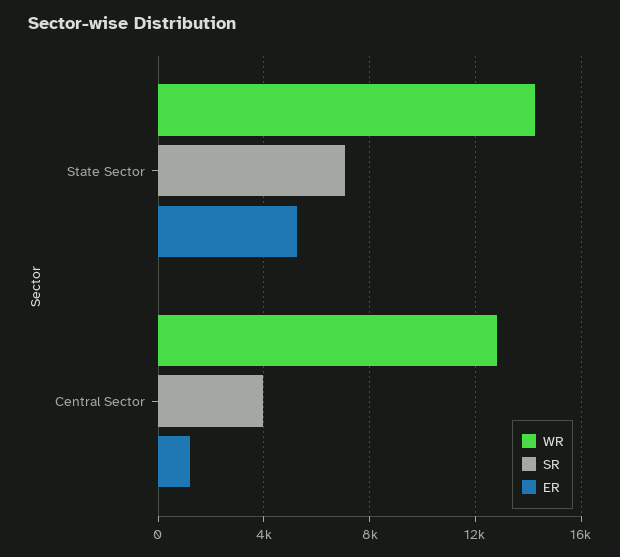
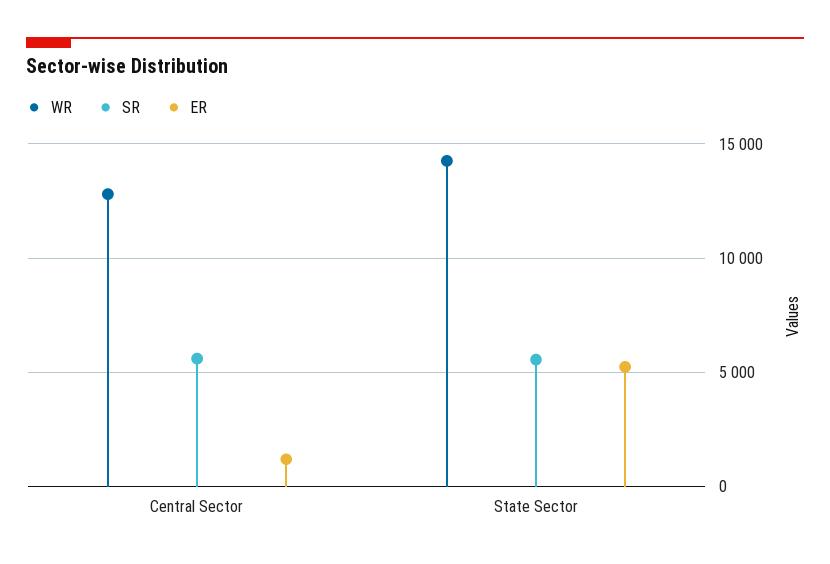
SR, State Sector: 7000 -> 5500
SR, Central Sector: 4000 -> 5500

